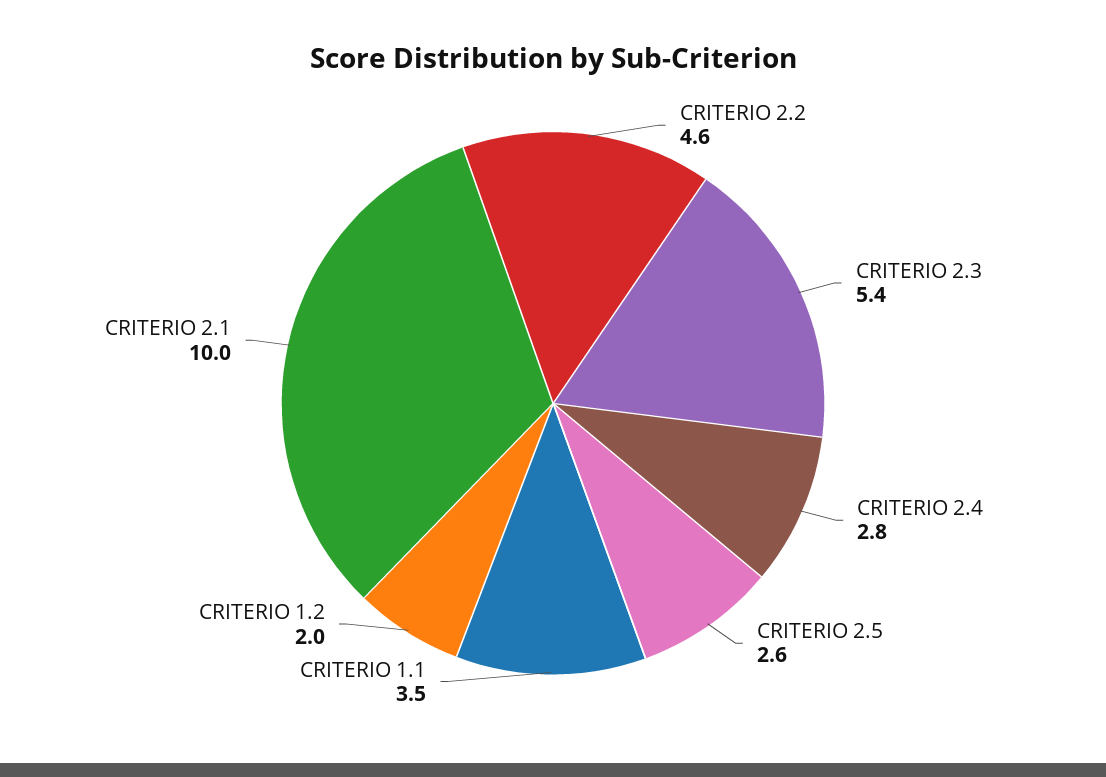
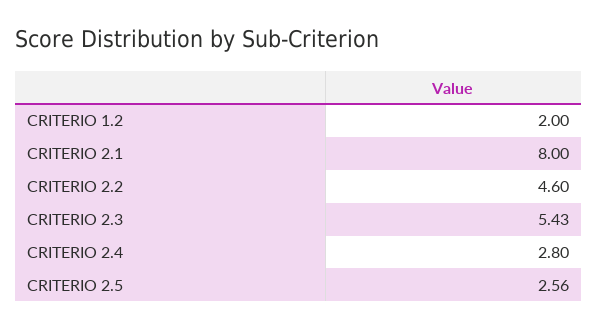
CRITERIO 1.1: 3.5 -> none
CRITERIO 2.1: 10 -> 8

